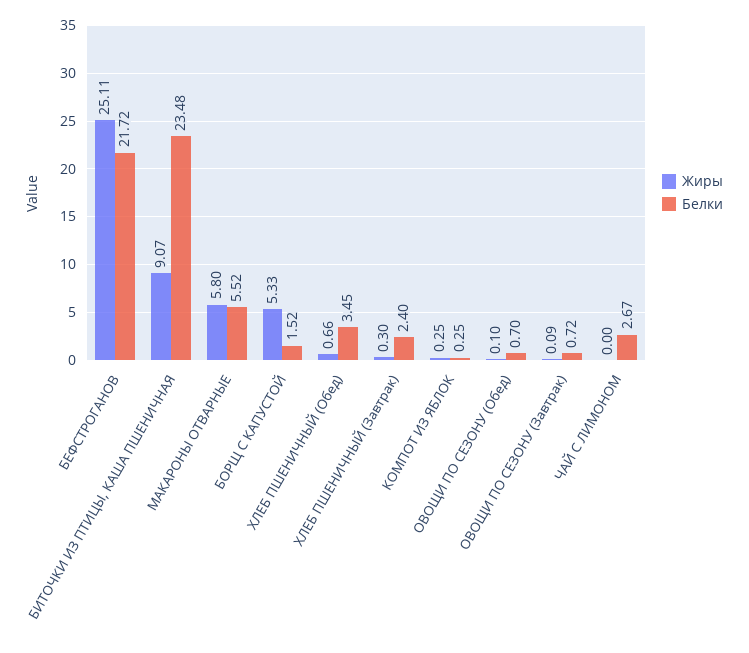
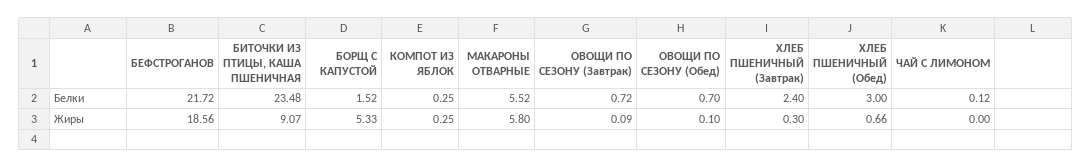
Жиры, БЕФСТРОГАНОВ: 25.11 -> 18.56
Белки, ХЛЕБ ПШЕНИЧНЫЙ (Обед): 3.45 -> 3
Белки, ЧАЙ С ЛИМОНОМ: 2.67 -> 0.12

